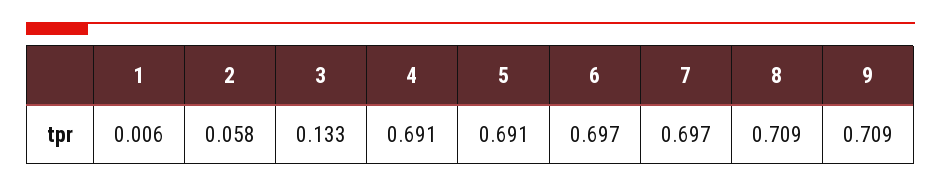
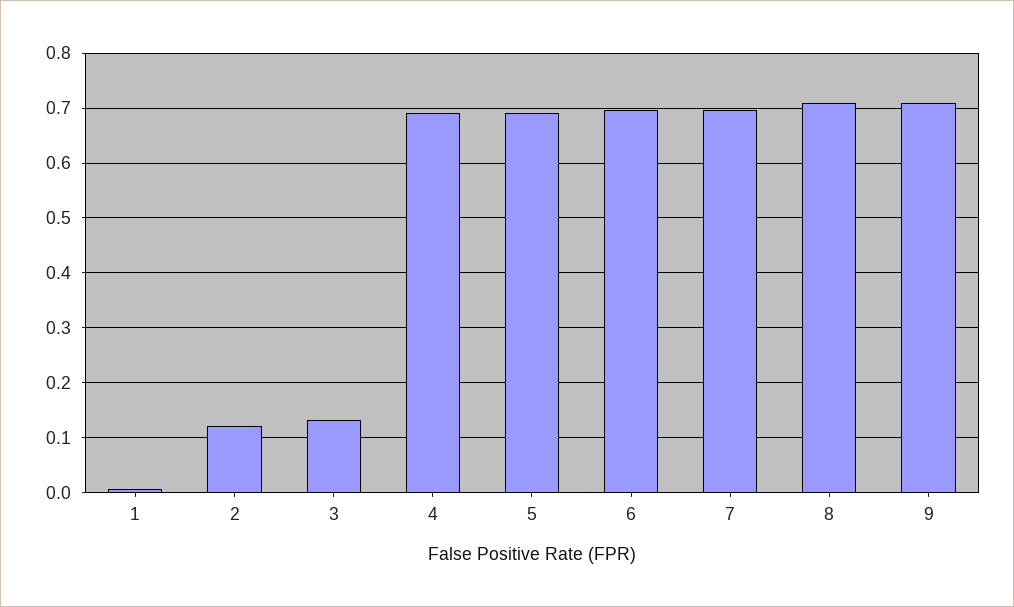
2: 0.058 -> 0.12

